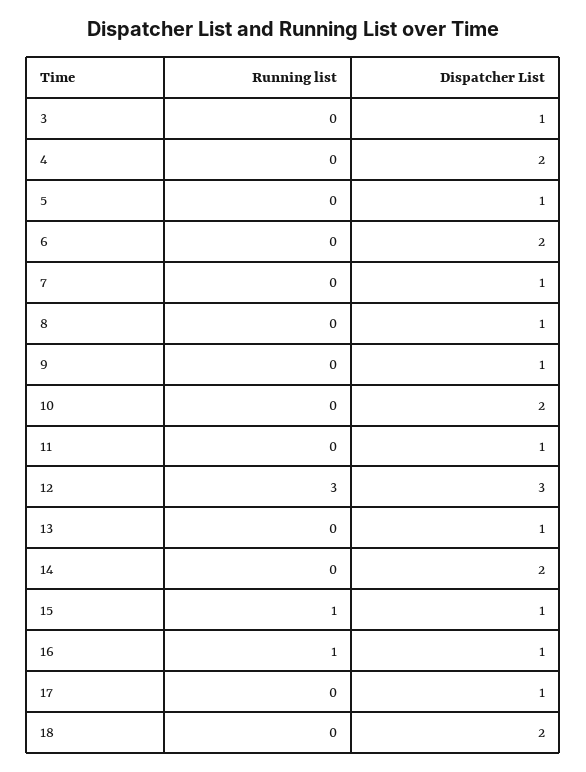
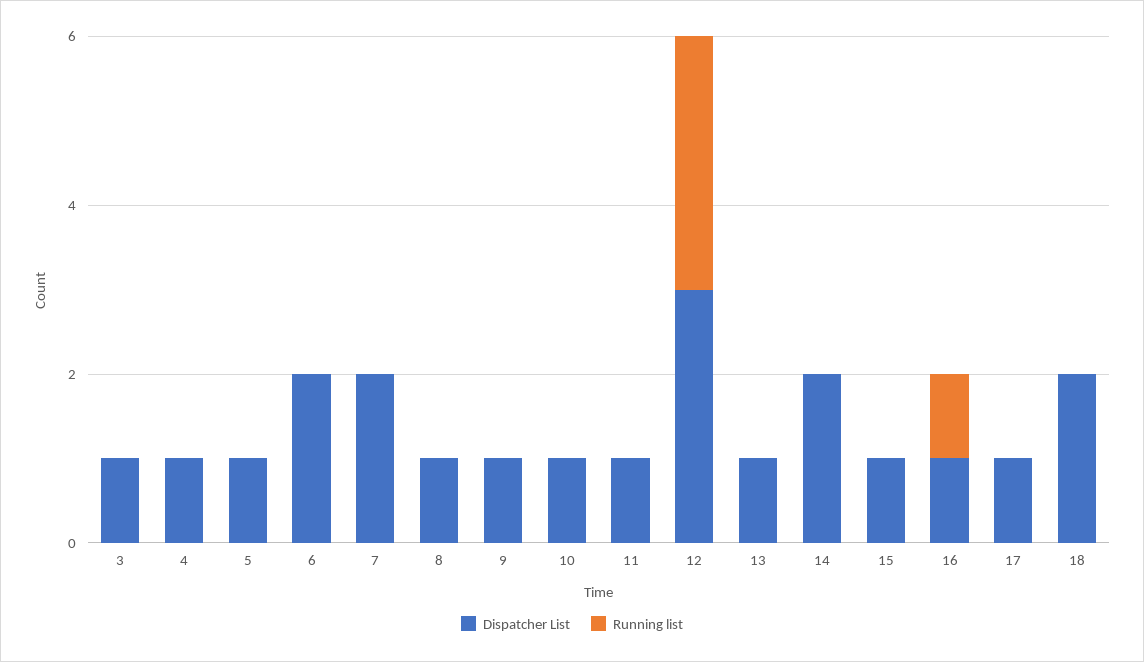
Dispatcher List, 4: 2 -> 1
Dispatcher List, 7: 1 -> 2
Dispatcher List, 10: 2 -> 1
Running list, 15: 1 -> 0

